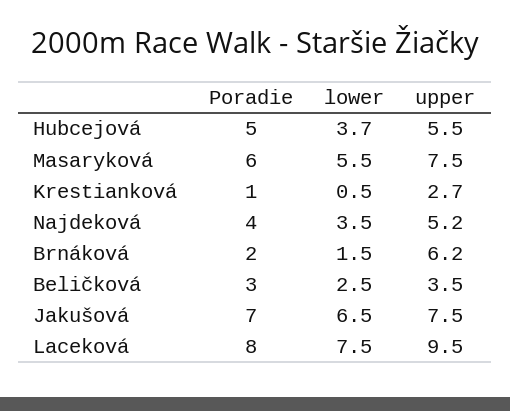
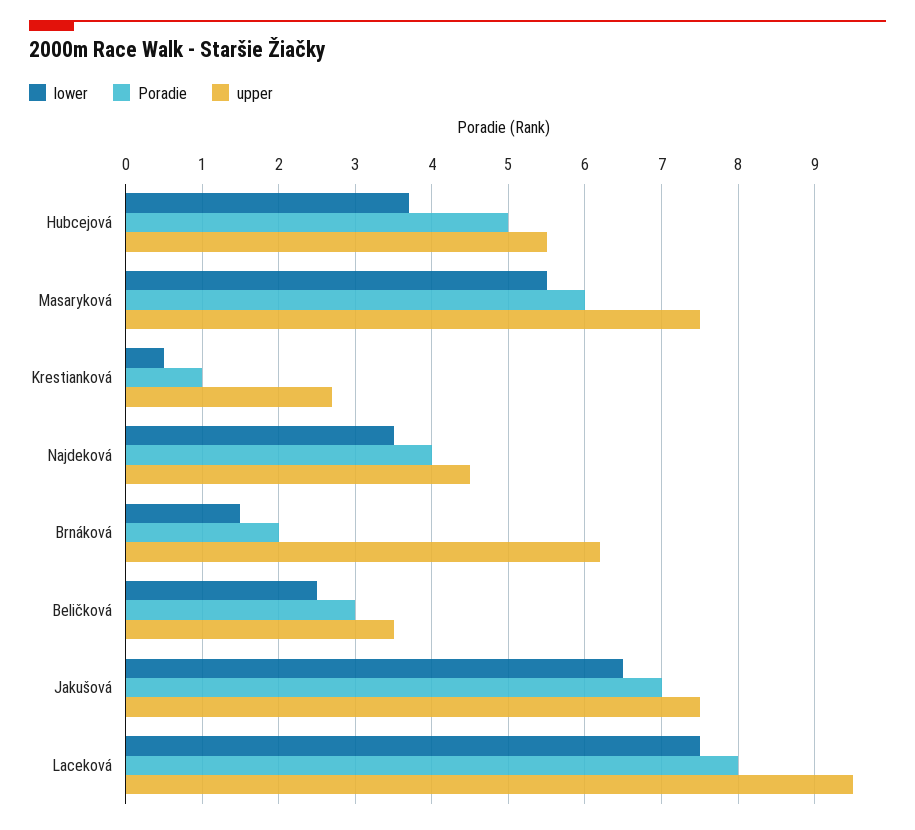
upper, Najdeková: 5.2 -> 4.5

